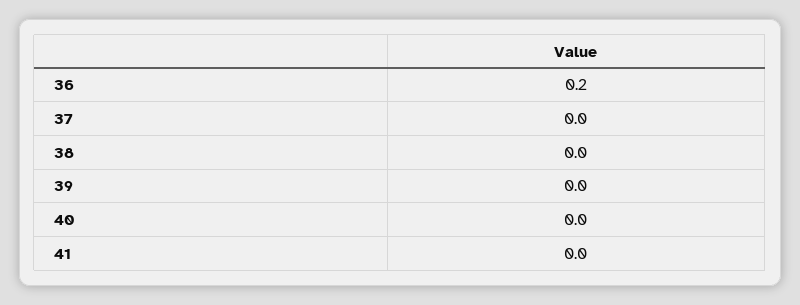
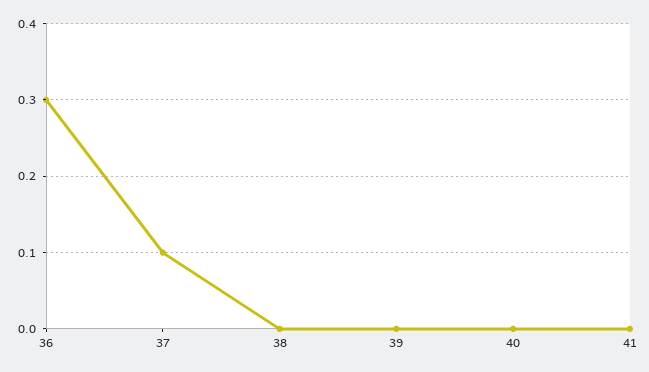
36: 0.2 -> 0.3
37: 0 -> 0.1

